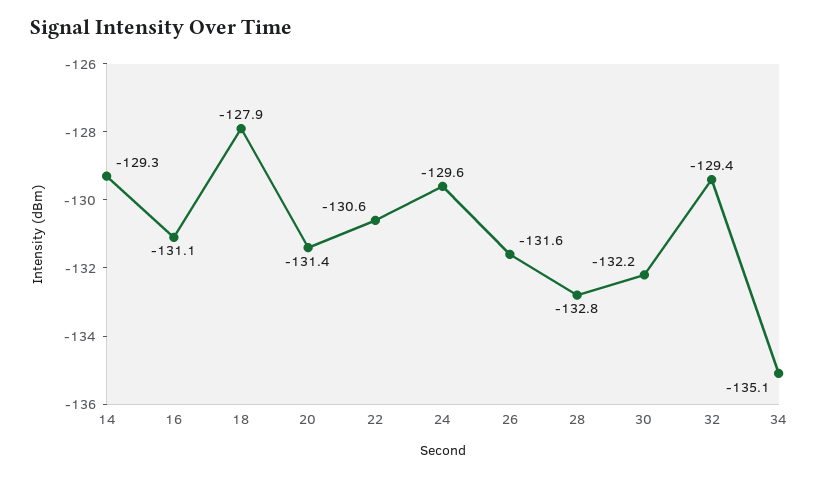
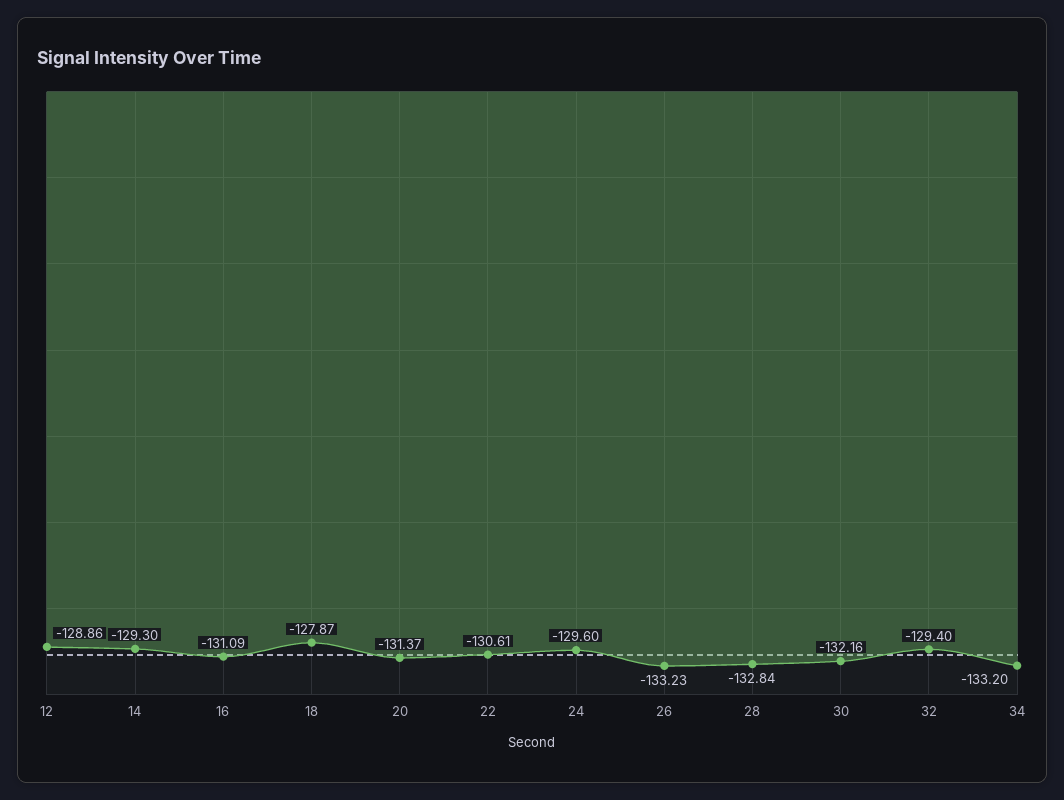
26: -131.6 -> -133.23
34: -135.1 -> -133.2
12: none -> -128.86

